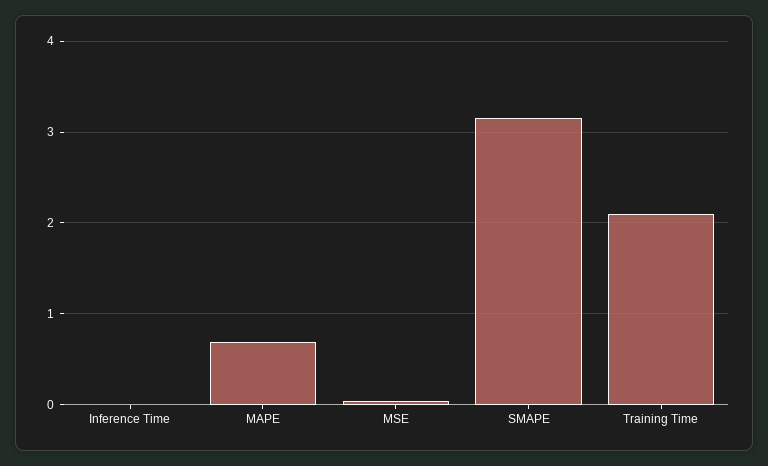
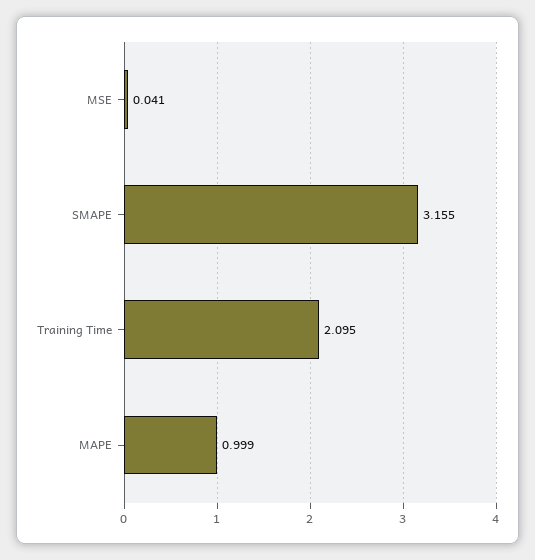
Inference Time: 0 -> none
MAPE: 0.7 -> 0.999

